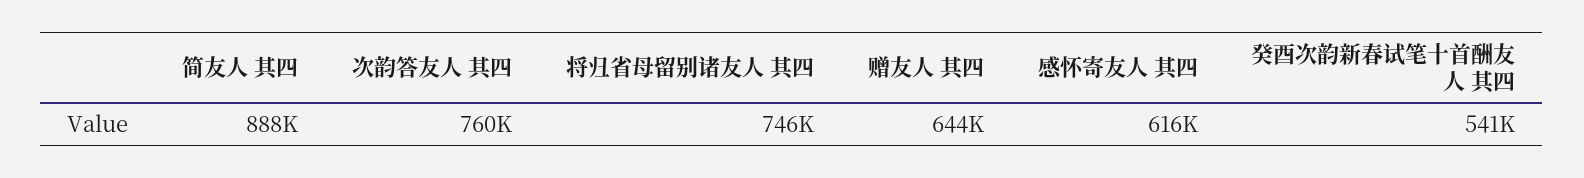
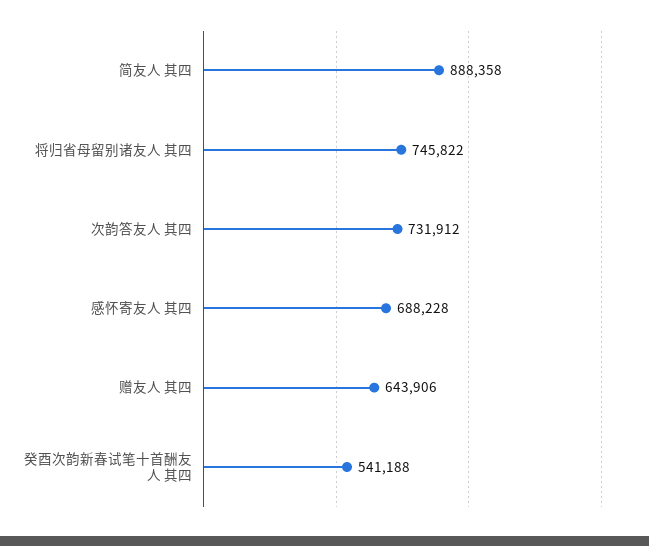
次韵答友人 其四: 760000 -> 731912
感怀寄友人 其四: 616000 -> 688228

